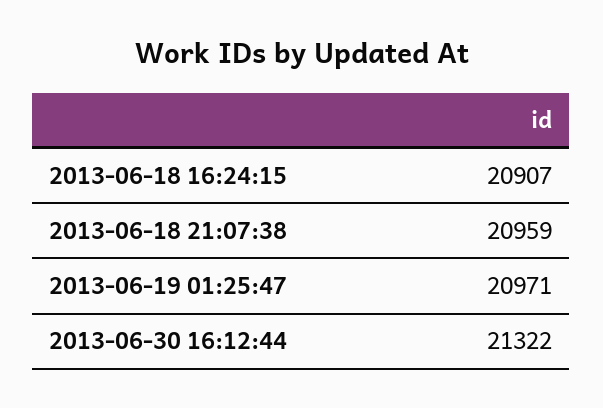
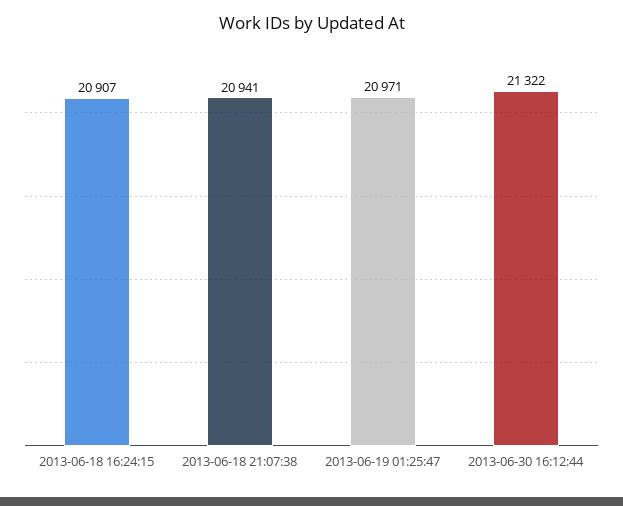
2013-06-18 21:07:38: 20959 -> 20941

